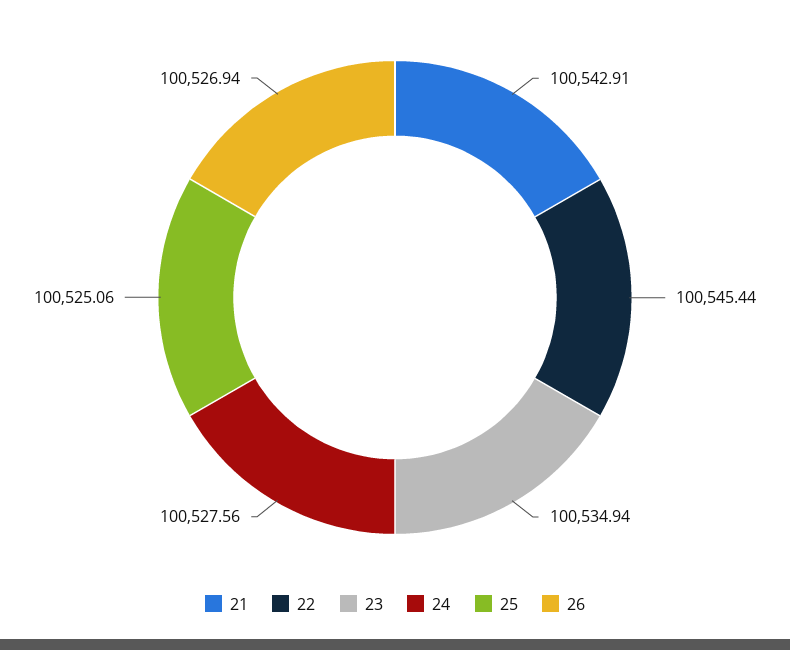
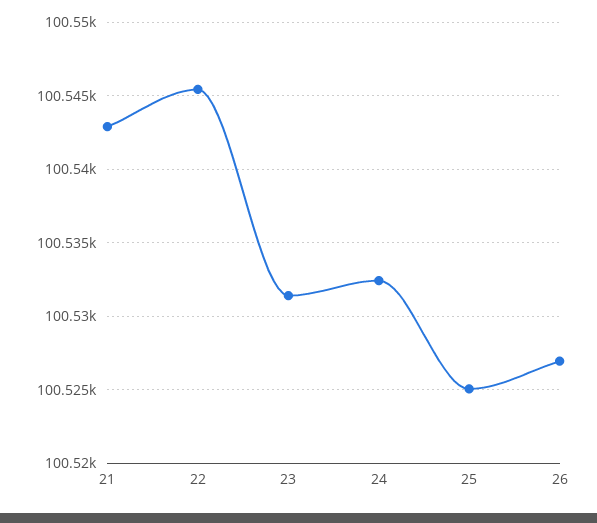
23: 100534.94 -> 100531.5
24: 100527.56 -> 100532.5

